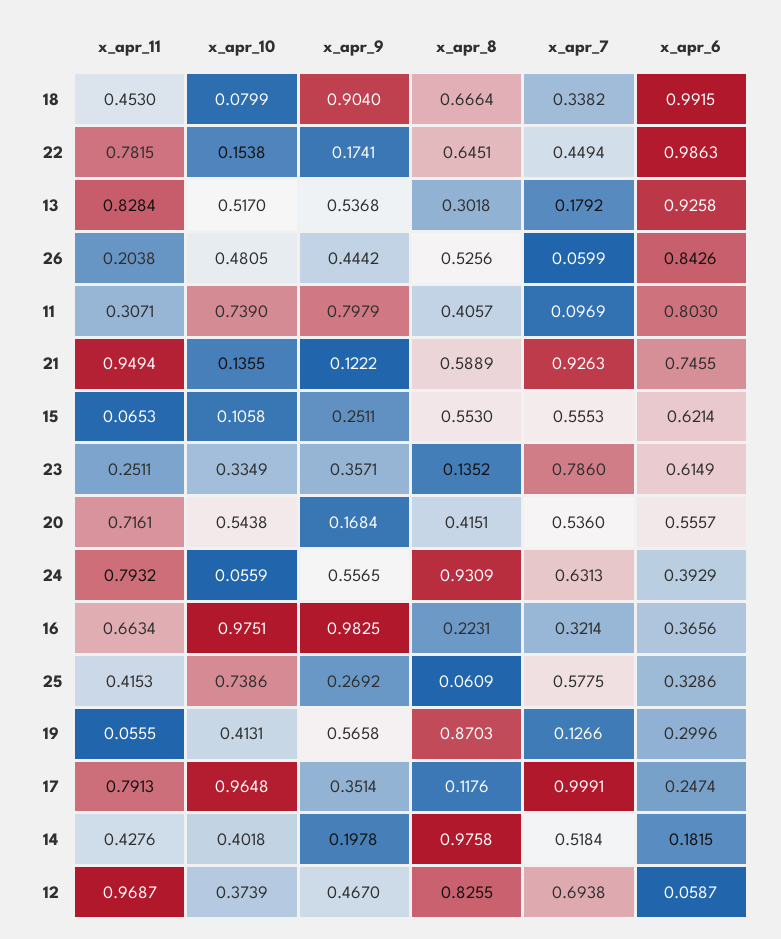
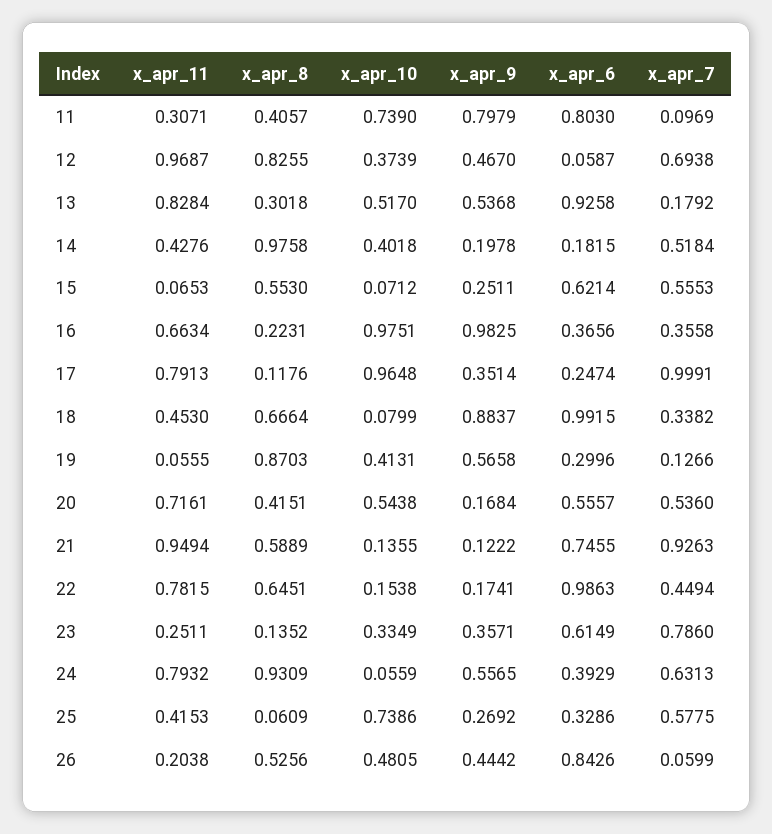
x_apr_9, 18: 0.904 -> 0.8837
x_apr_10, 15: 0.1058 -> 0.0712
x_apr_7, 16: 0.3214 -> 0.3558

